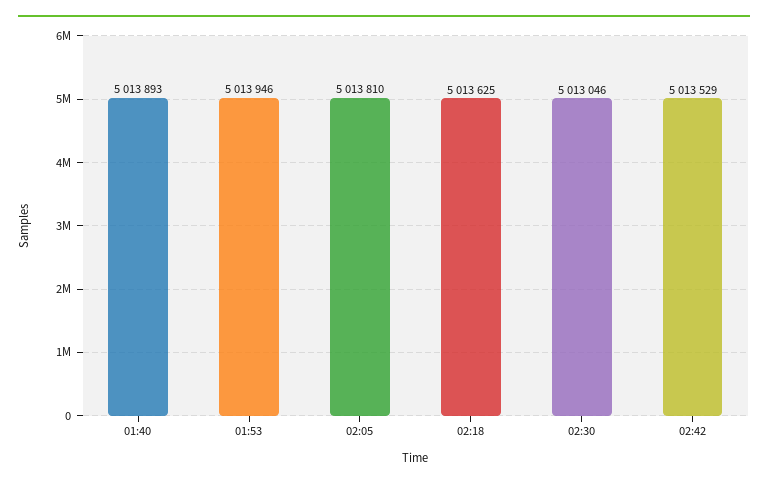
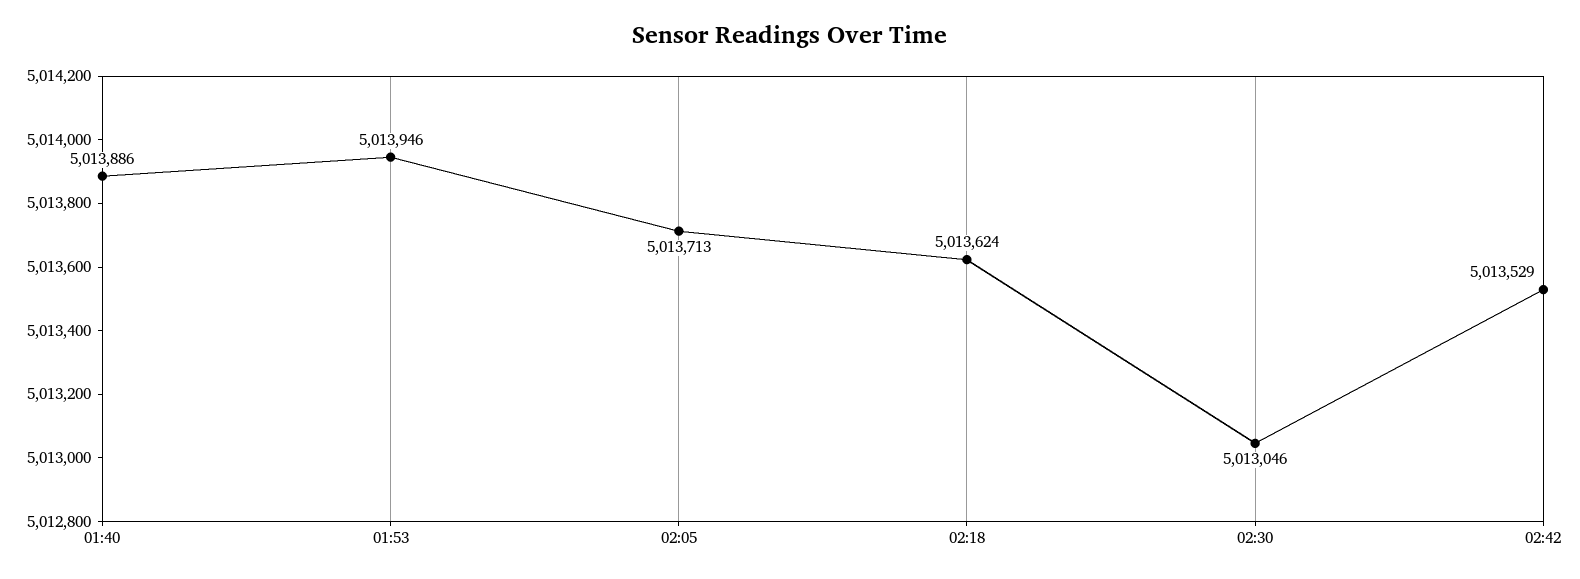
01:40: 5013893 -> 5013886
02:05: 5013810 -> 5013713
02:18: 5013625 -> 5013624

